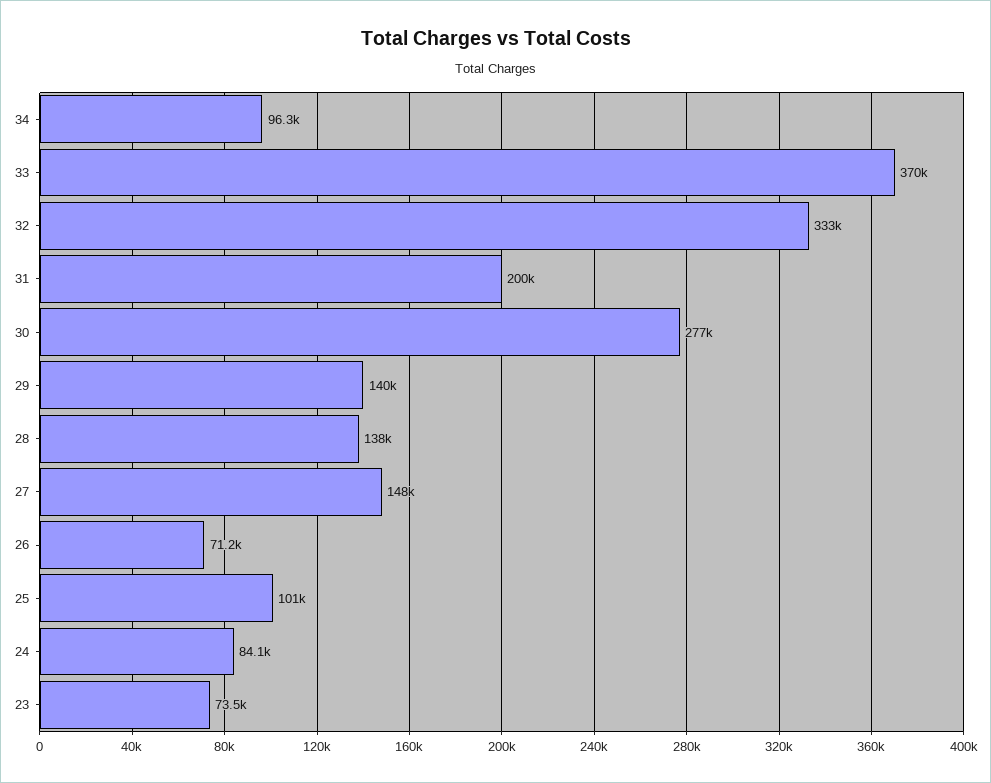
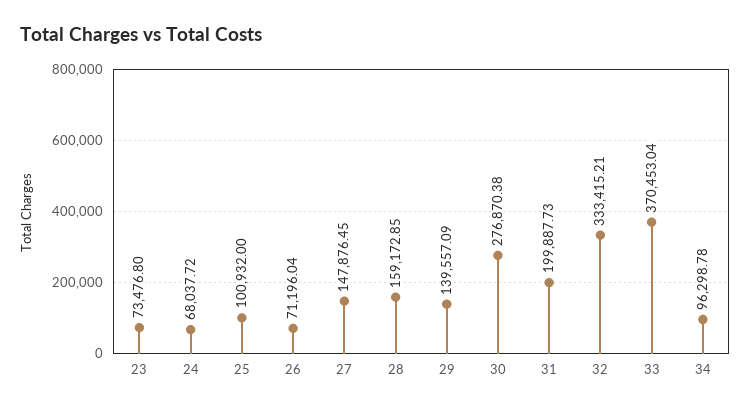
28: 138000 -> 159172.85
24: 84100 -> 68037.72

